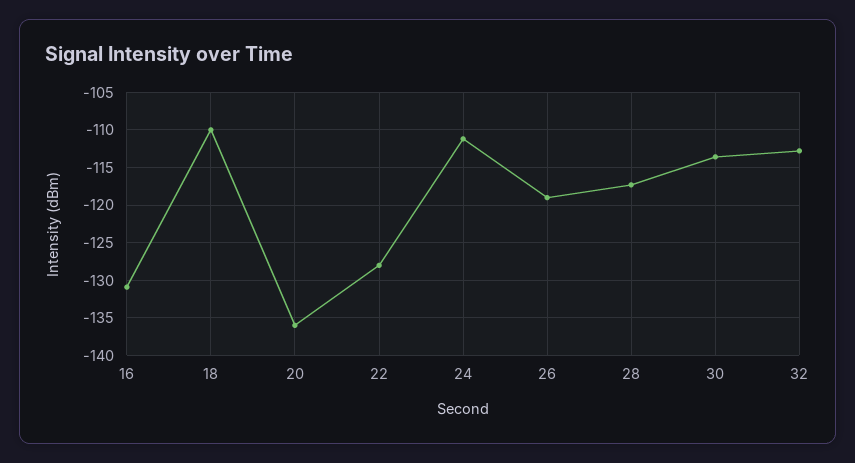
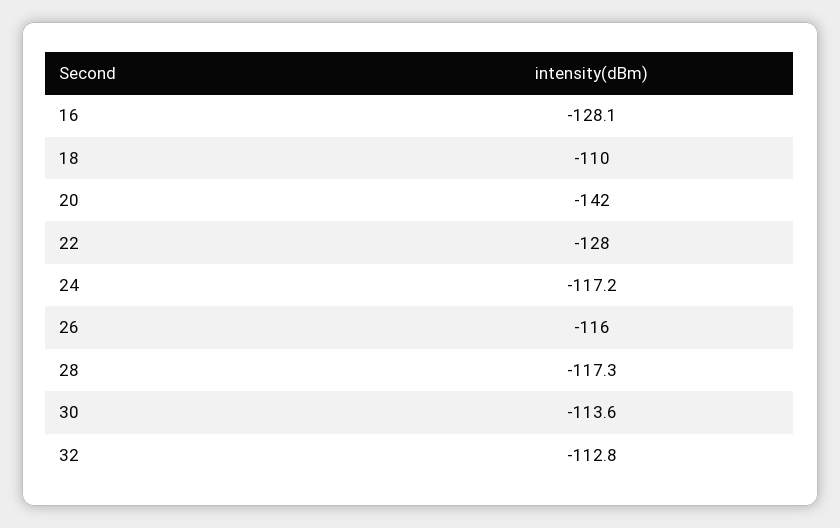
16: -131 -> -128.1
20: -136 -> -142
24: -111 -> -117.2
26: -119 -> -116

